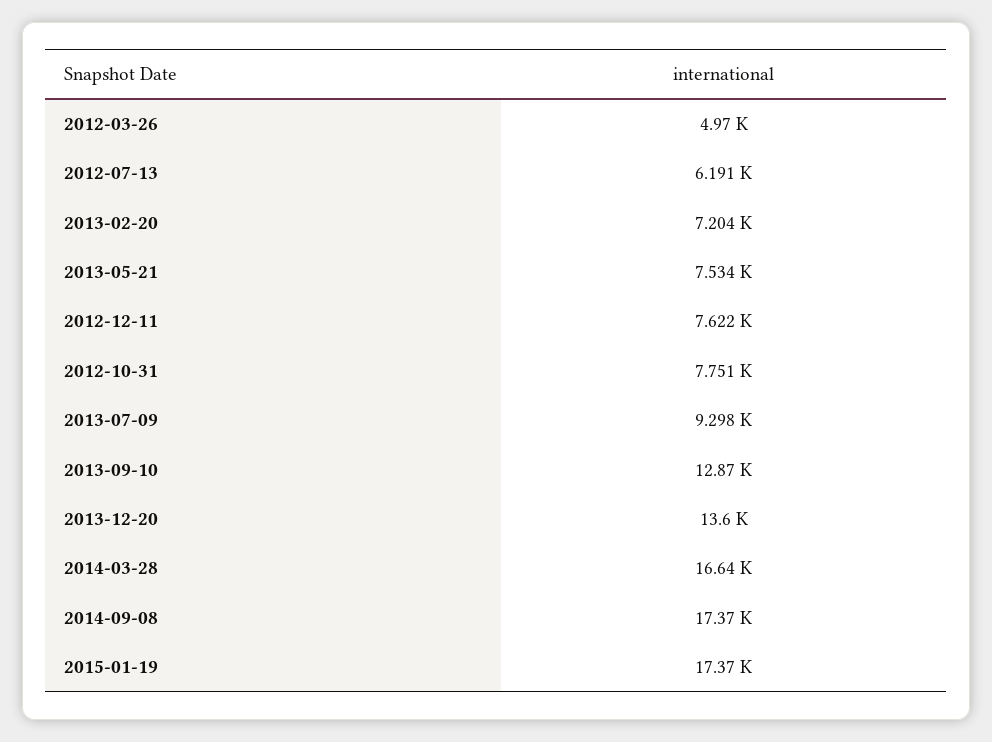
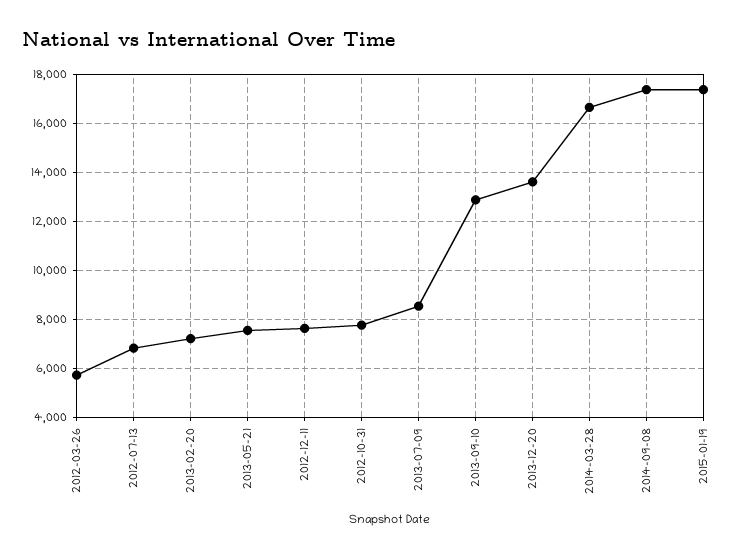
2012-03-26: 4970 -> 5750
2012-07-13: 6191 -> 6750
2013-07-09: 9298 -> 8500

